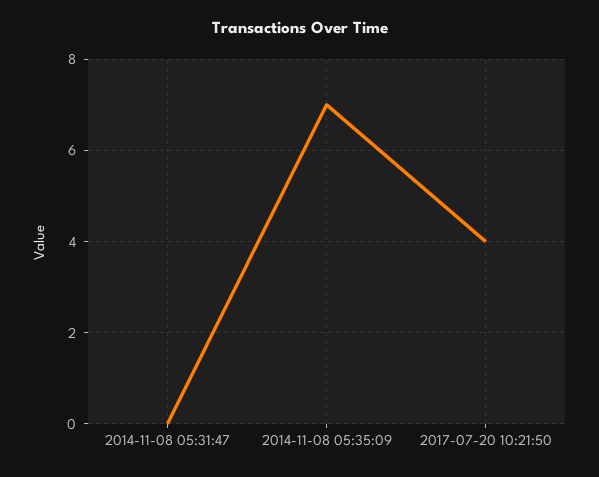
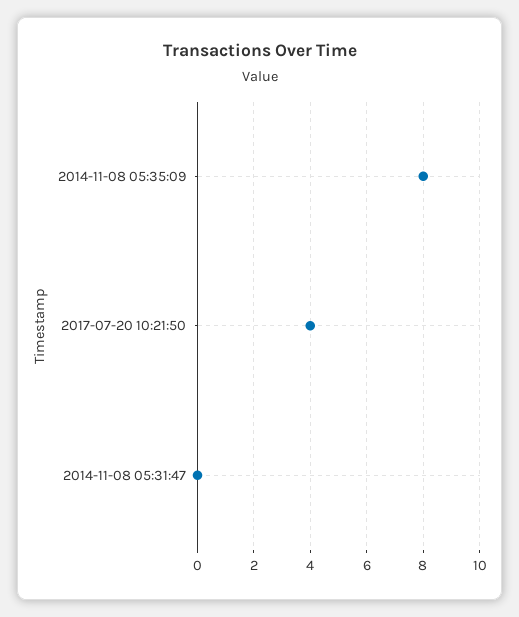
2014-11-08 05:35:09: 7 -> 8

